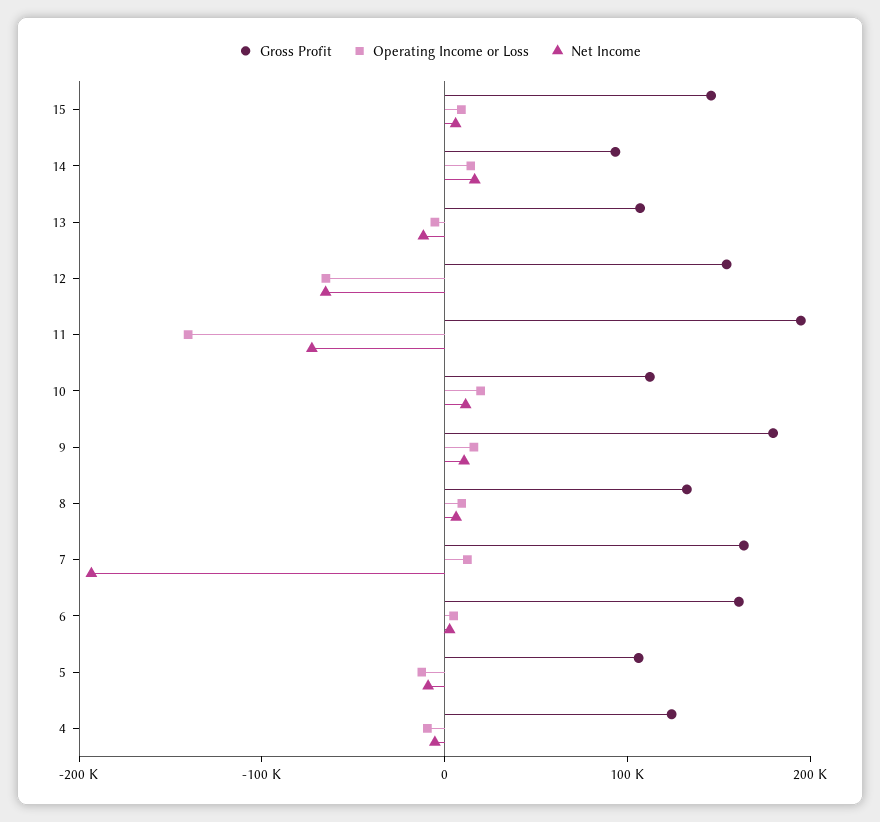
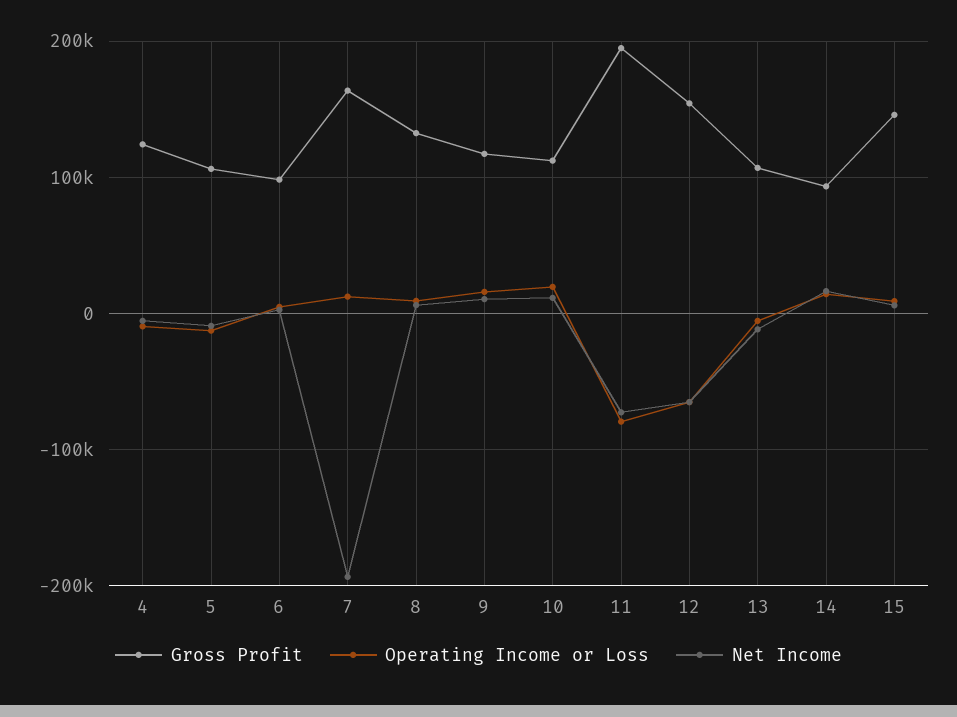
Operating Income or Loss, 11: -140000 -> -80000
Gross Profit, 9: 180000 -> 120000
Gross Profit, 6: 160000 -> 100000

